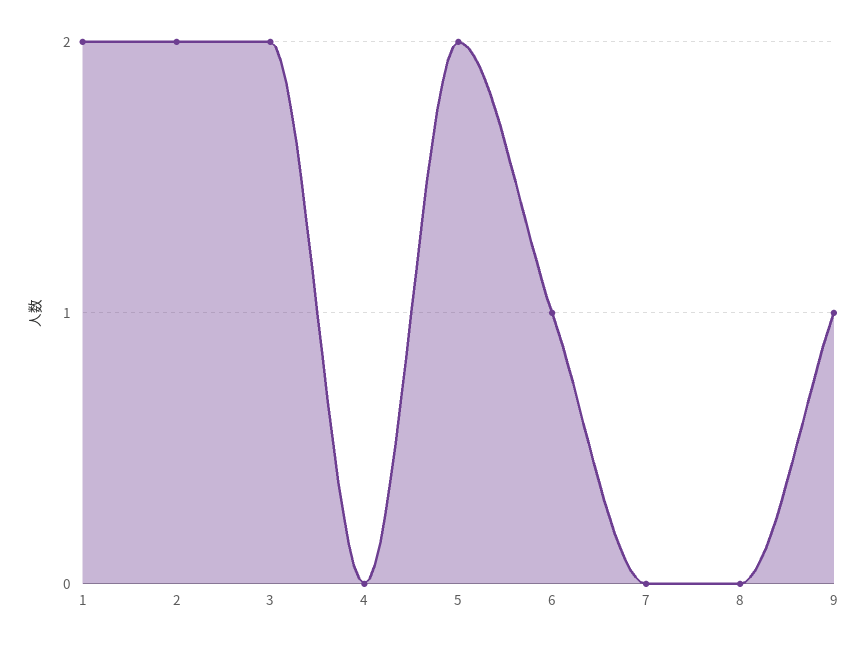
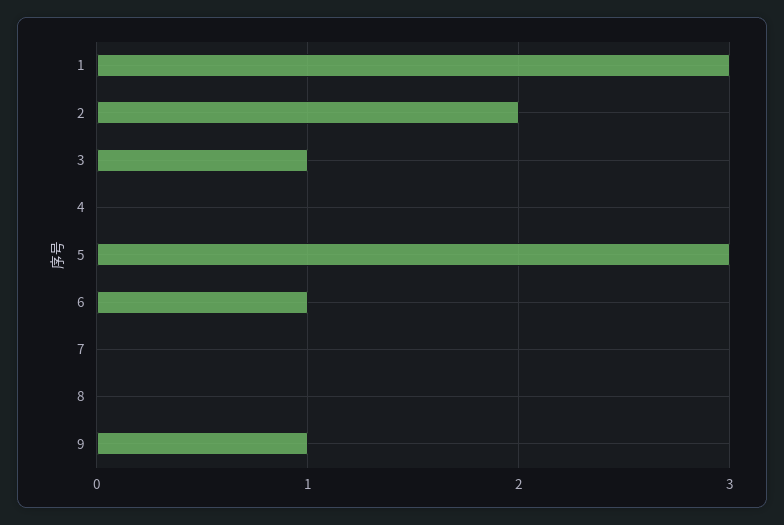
1: 2 -> 3
3: 2 -> 1
5: 2 -> 3

